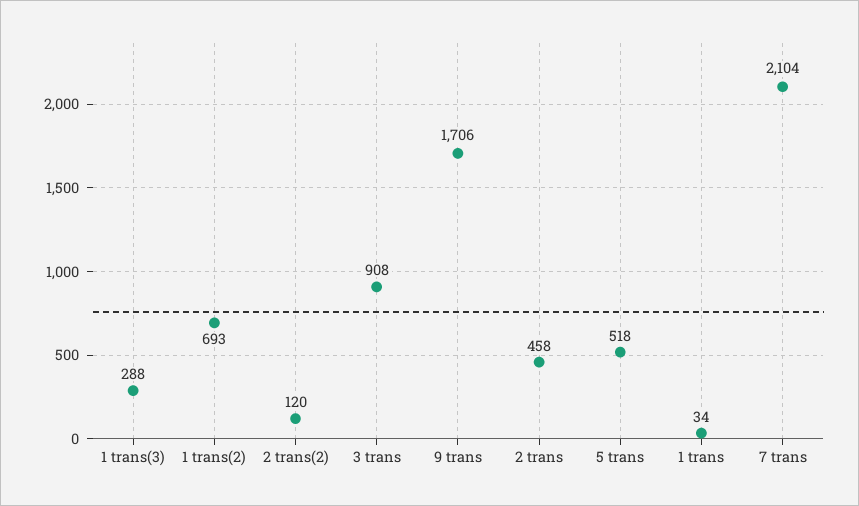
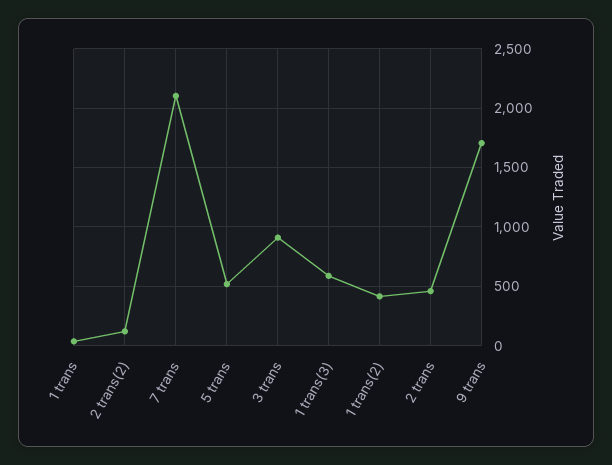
1 trans(3): 288 -> 600
1 trans(2): 693 -> 400

